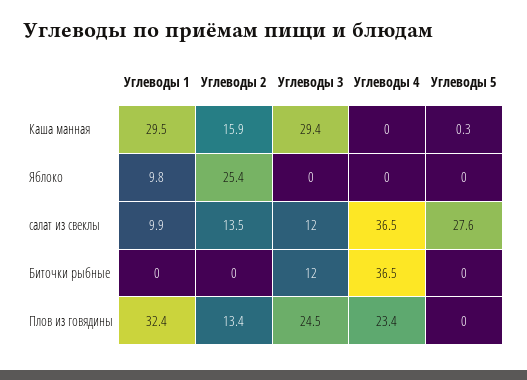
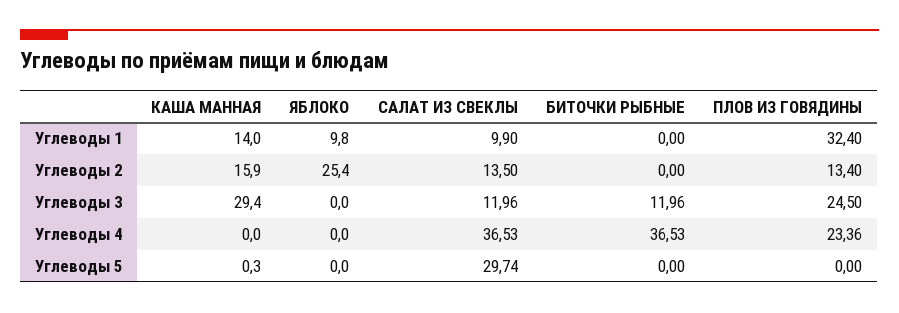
Углеводы 1, Каша манная: 29.5 -> 14
Углеводы 5, салат из свеклы: 27.6 -> 29.74

